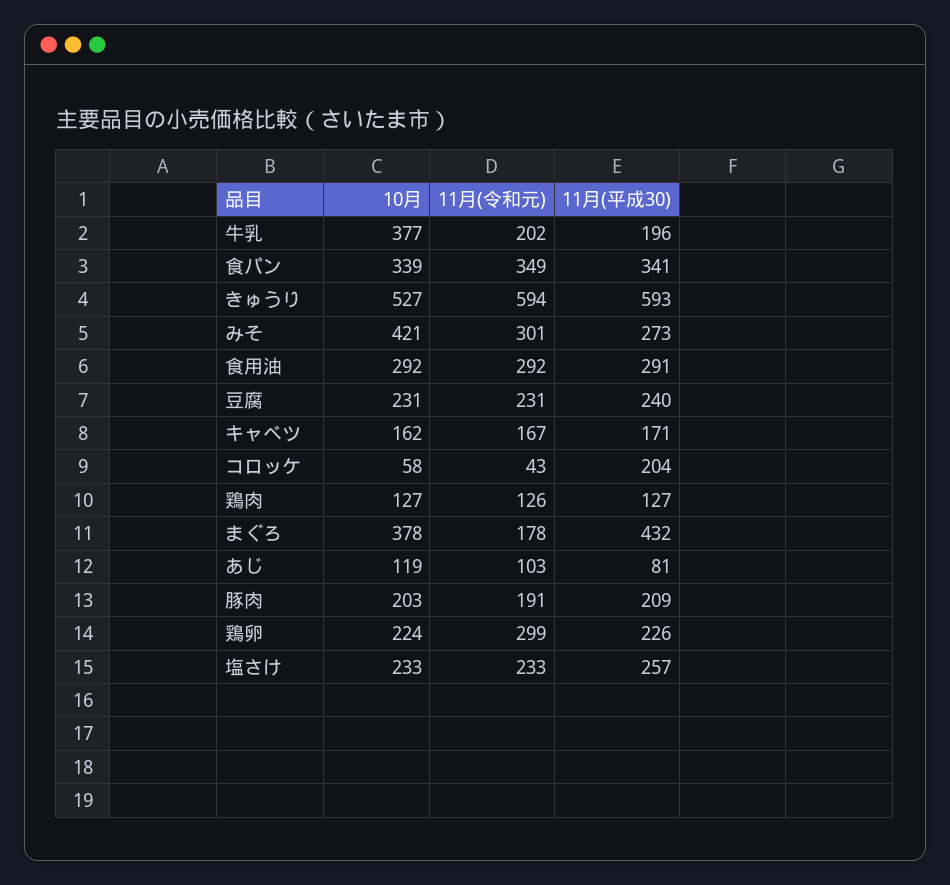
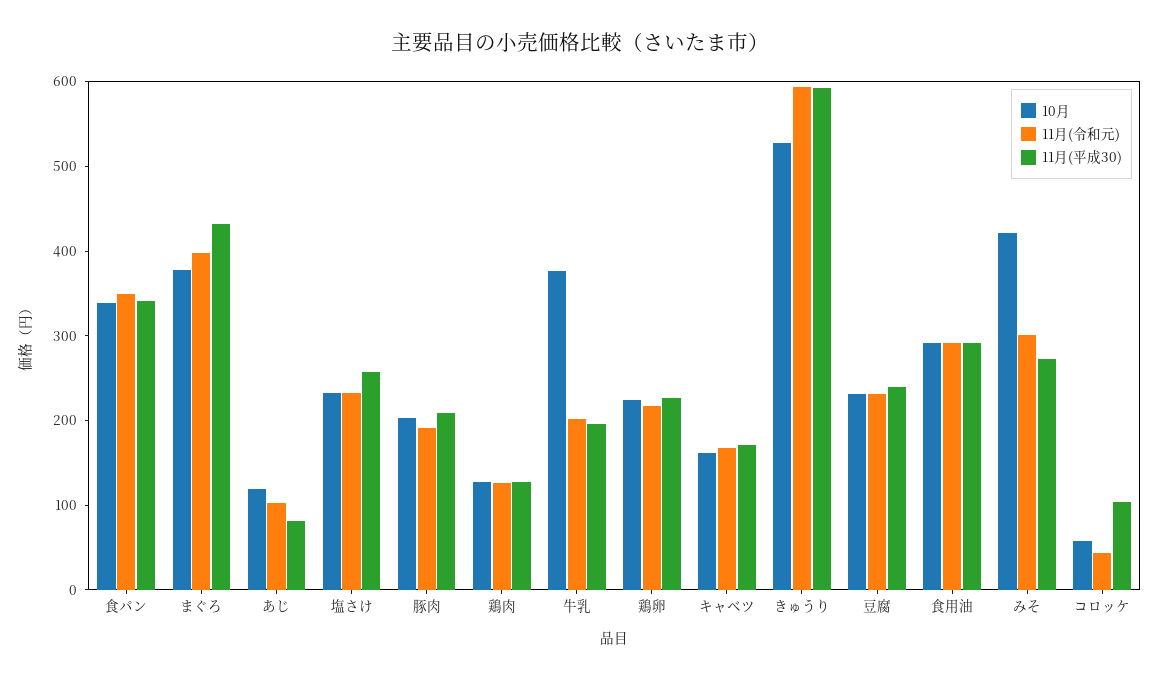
11月(平成30), コロッケ: 204 -> 100
11月(令和元), まぐろ: 178 -> 400
11月(令和元), 鶏卵: 299 -> 220

